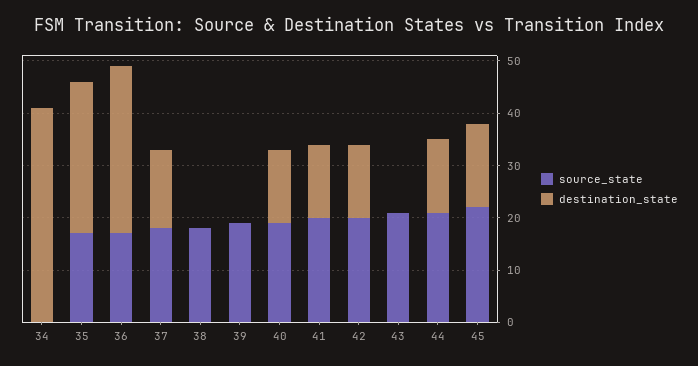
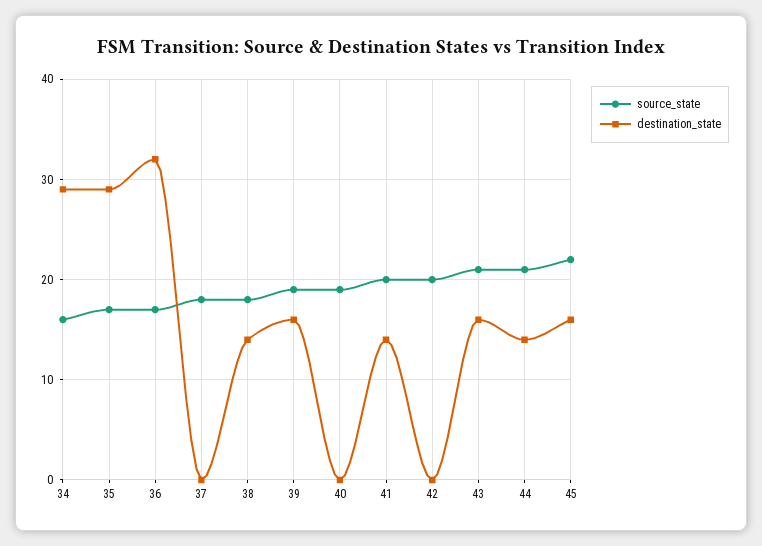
source_state, 34: 0 -> 16
destination_state, 34: 40 -> 29
destination_state, 37: 15 -> 0
destination_state, 38: 0 -> 14
destination_state, 39: 0 -> 16
destination_state, 40: 15 -> 0
destination_state, 42: 15 -> 0
destination_state, 43: 0 -> 16

